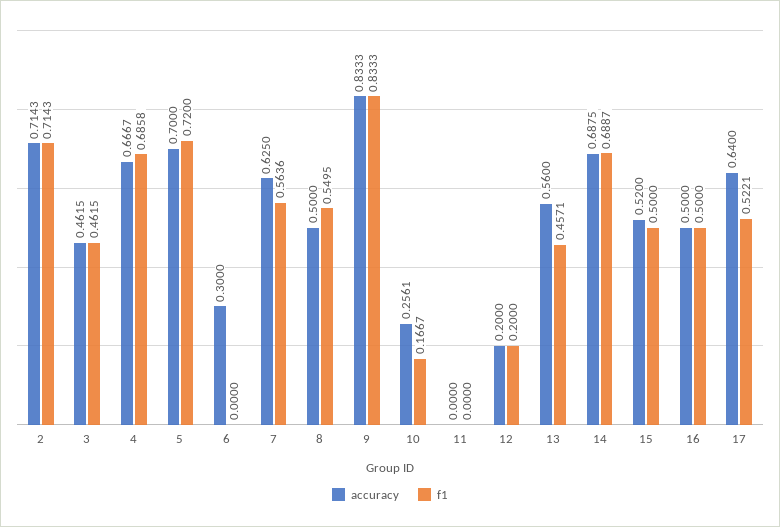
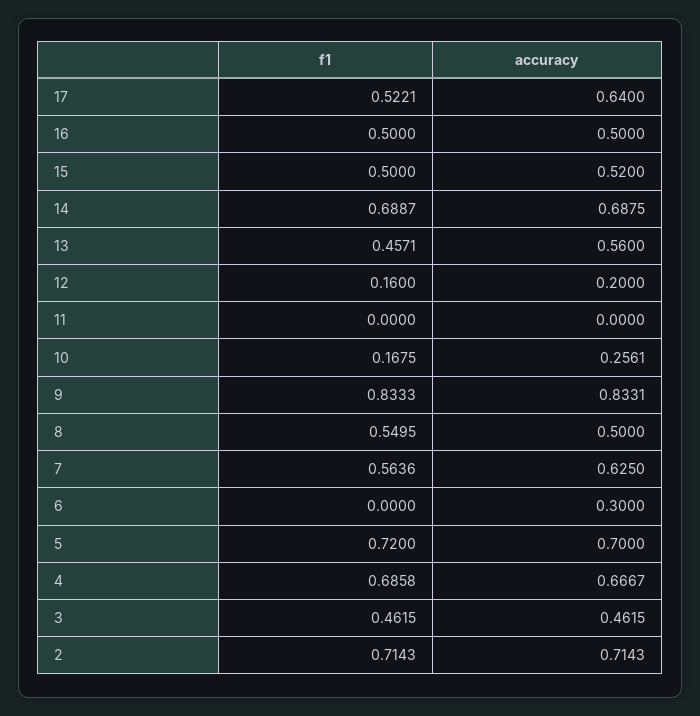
accuracy, 9: 0.8333 -> 0.8331
f1, 10: 0.1667 -> 0.1675
f1, 12: 0.2 -> 0.16

